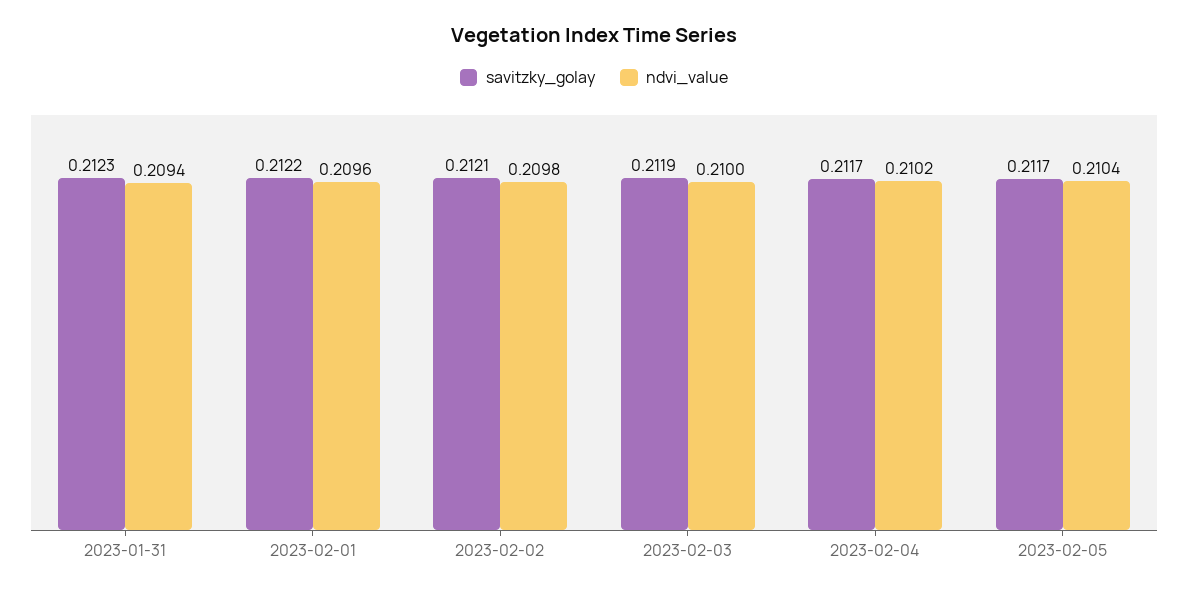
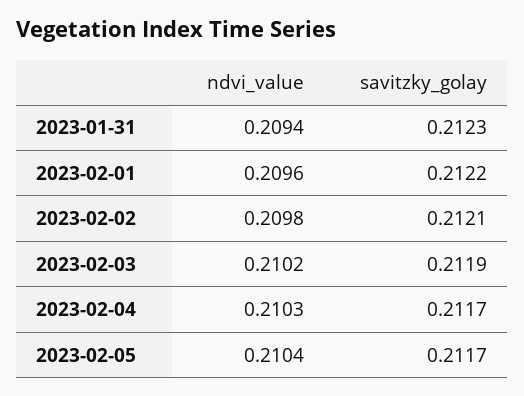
ndvi_value, 2023-02-03: 0.21 -> 0.2102
ndvi_value, 2023-02-04: 0.2102 -> 0.2103

